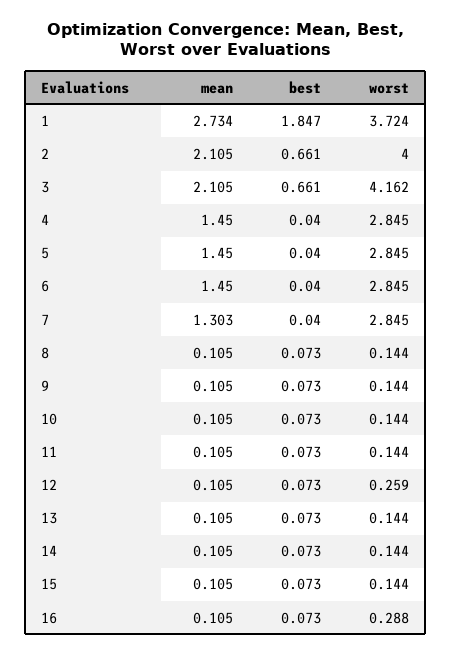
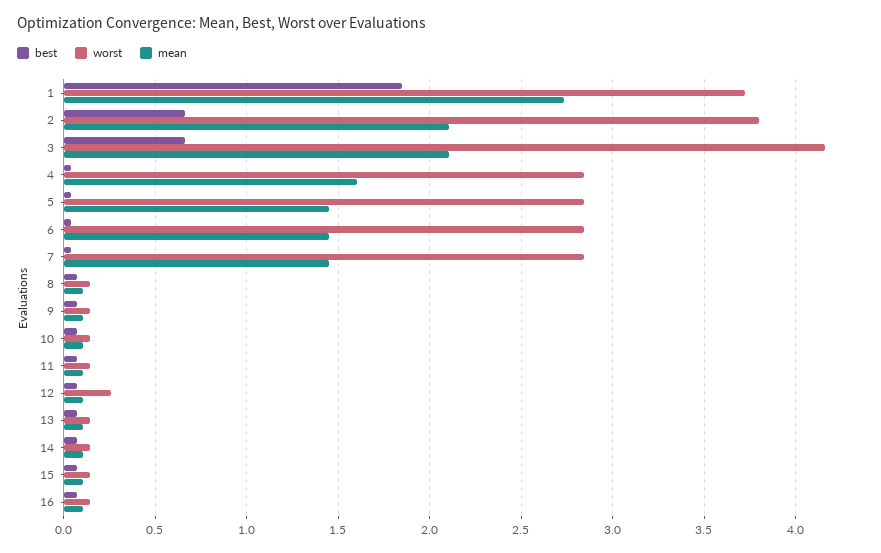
worst, 2: 4 -> 3.8
mean, 4: 1.45 -> 1.6
mean, 7: 1.303 -> 1.45
worst, 16: 0.288 -> 0.15

